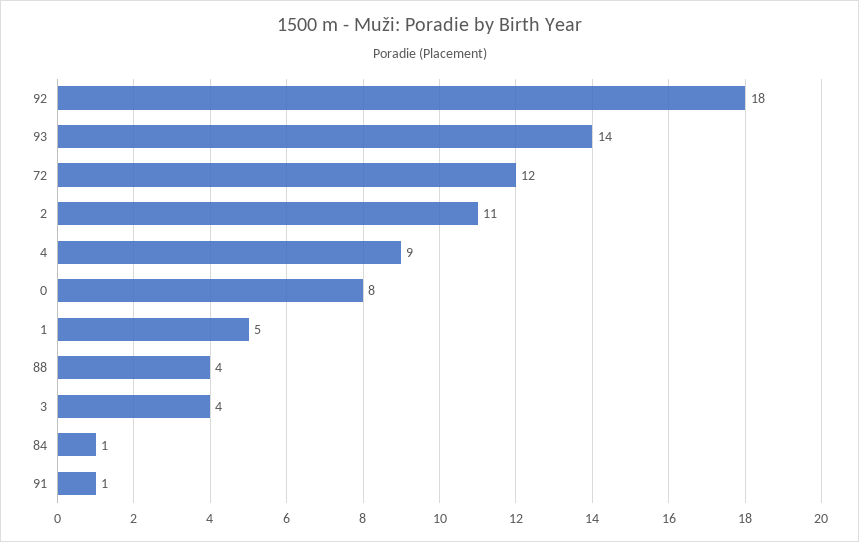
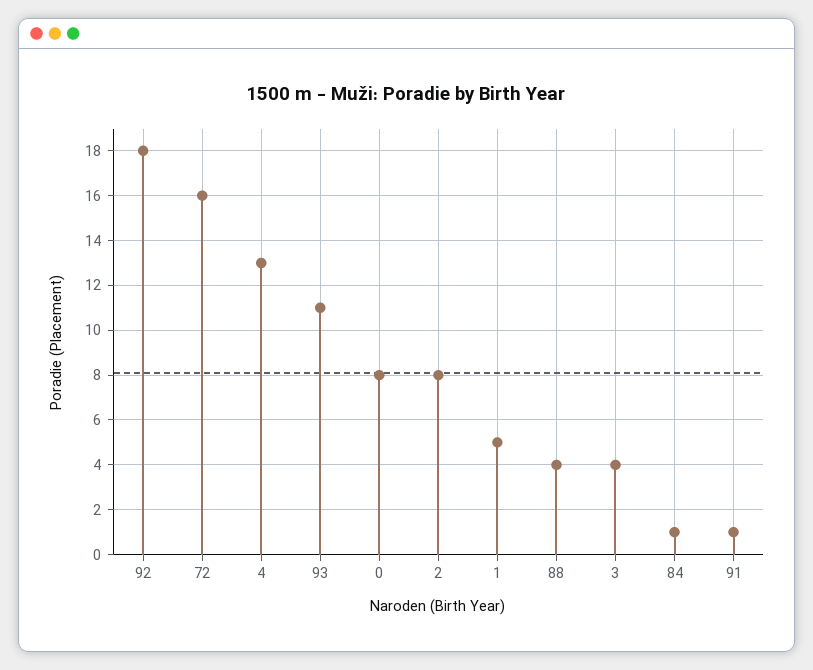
93: 14 -> 11
72: 12 -> 16
2: 11 -> 8
4: 9 -> 13

